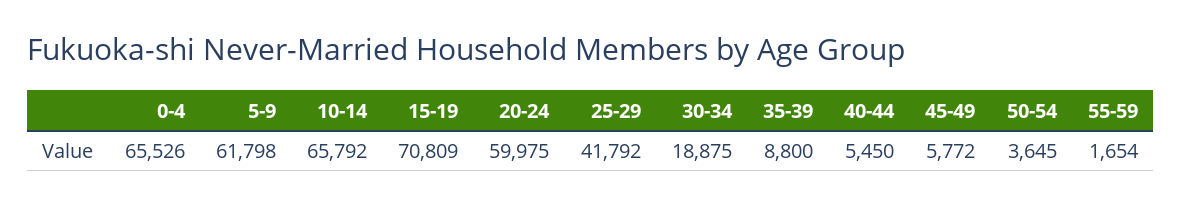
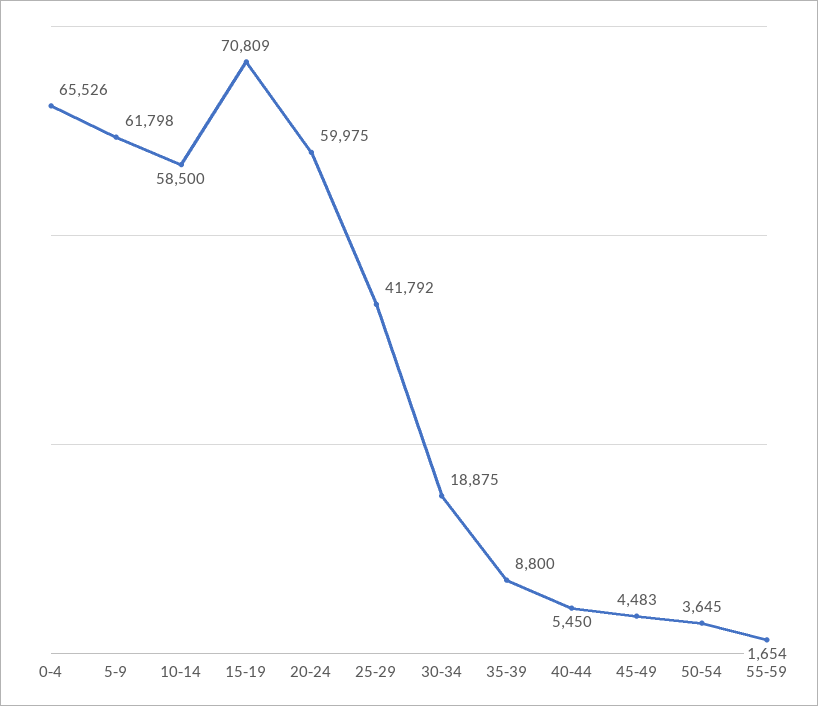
10-14: 65792 -> 58500
45-49: 5772 -> 4483

